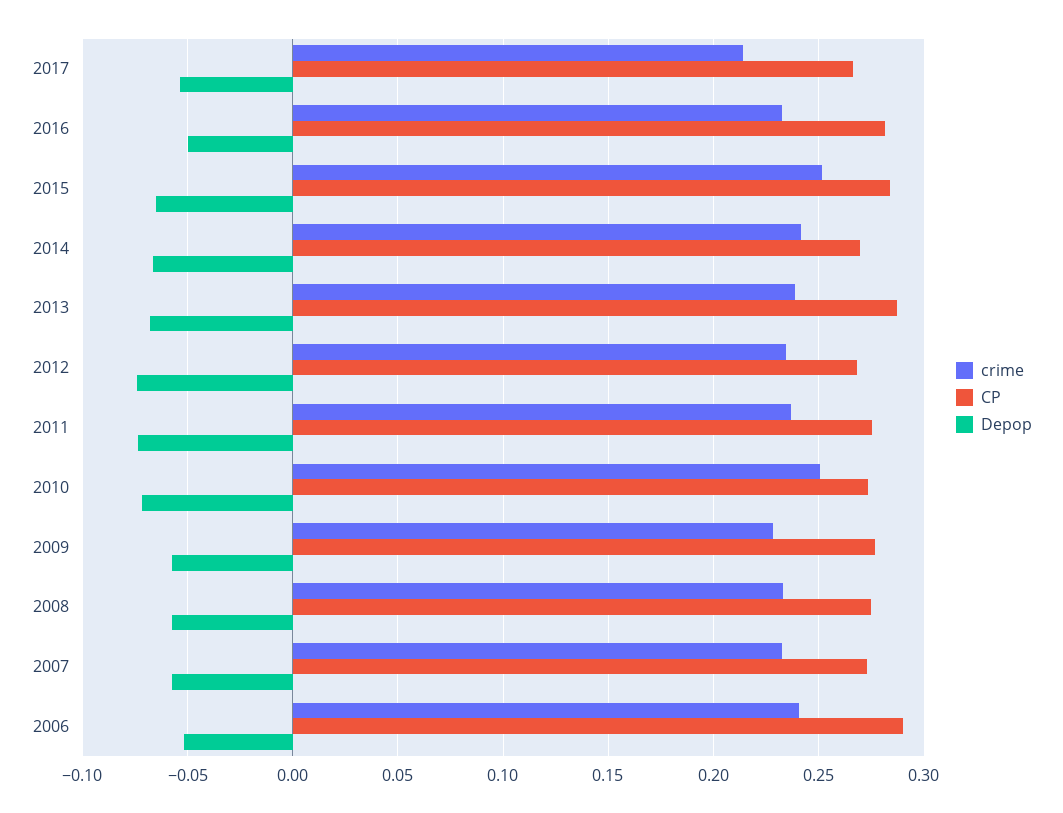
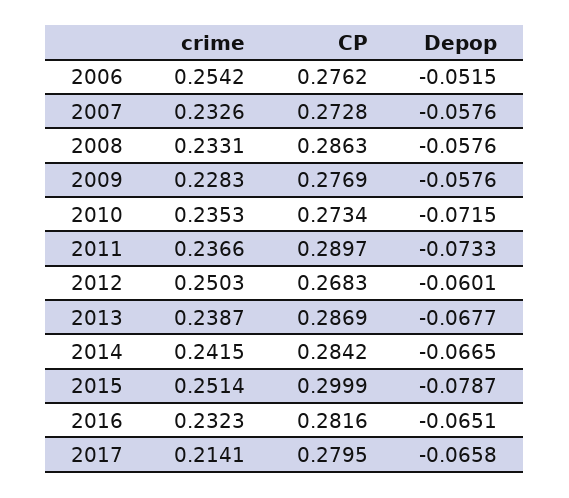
CP, 2017: 0.265 -> 0.2795
Depop, 2017: -0.055 -> -0.0658
Depop, 2016: -0.05 -> -0.0651
CP, 2015: 0.285 -> 0.2999
Depop, 2015: -0.065 -> -0.0787
CP, 2014: 0.27 -> 0.2842
crime, 2012: 0.235 -> 0.2503
Depop, 2012: -0.075 -> -0.0601
CP, 2011: 0.275 -> 0.2897
crime, 2010: 0.25 -> 0.2353
CP, 2008: 0.275 -> 0.2863
crime, 2006: 0.24 -> 0.2542
CP, 2006: 0.29 -> 0.2762

